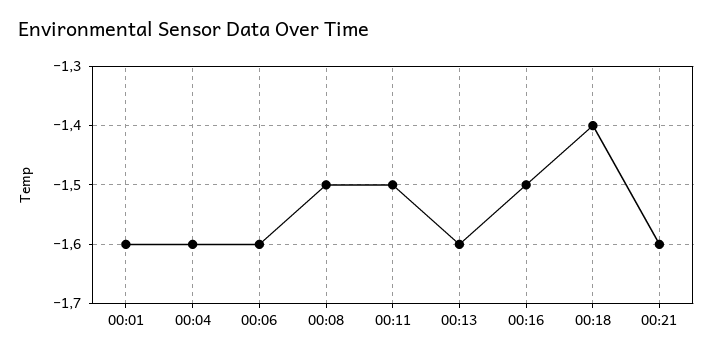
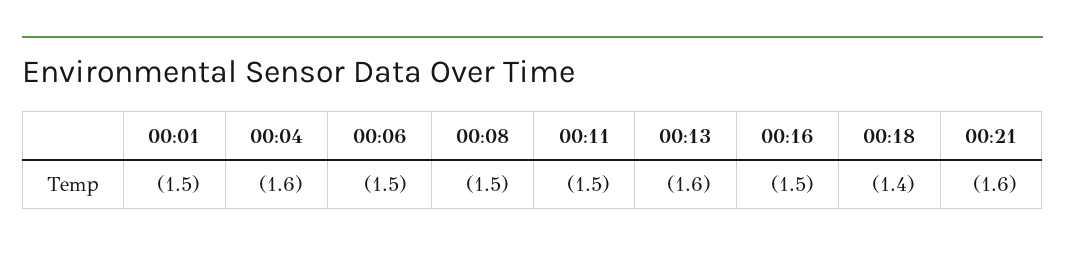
00:01: -1.6 -> -1.5
00:06: -1.6 -> -1.5

